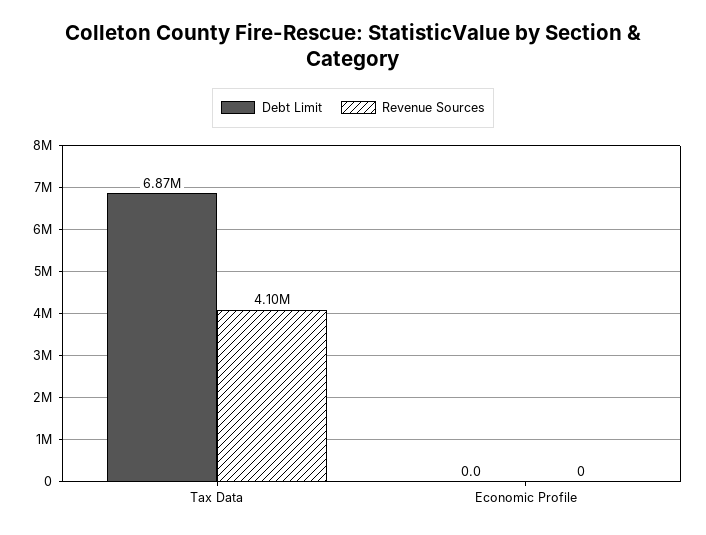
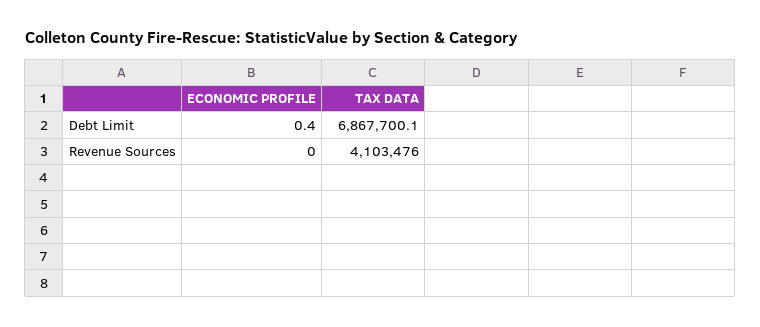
Debt Limit, Economic Profile: 0 -> 0.4

